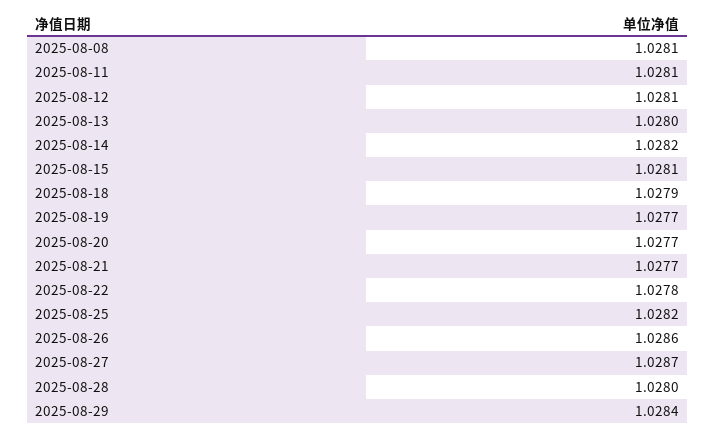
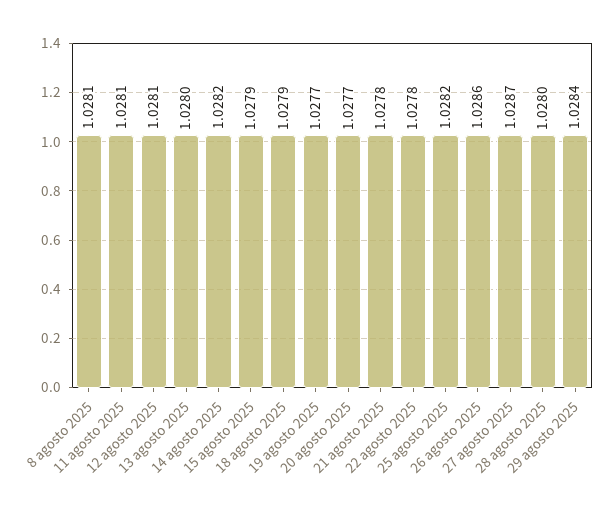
2025-08-15: 1.0281 -> 1.0279
2025-08-21: 1.0277 -> 1.0278

